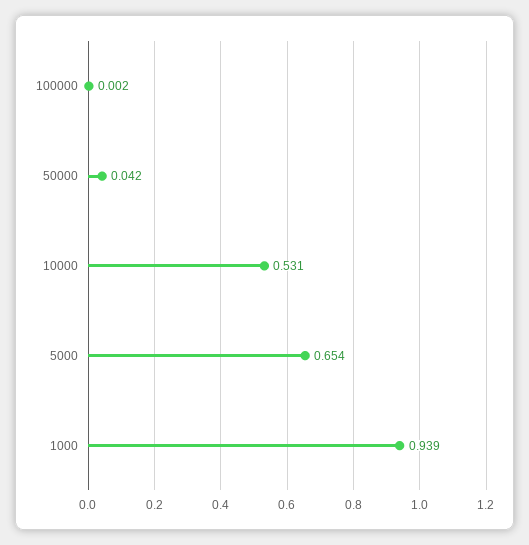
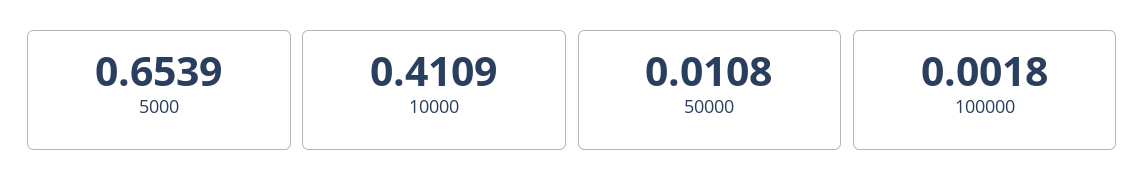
50000: 0.042 -> 0.0108
10000: 0.531 -> 0.4109
1000: 0.939 -> none

